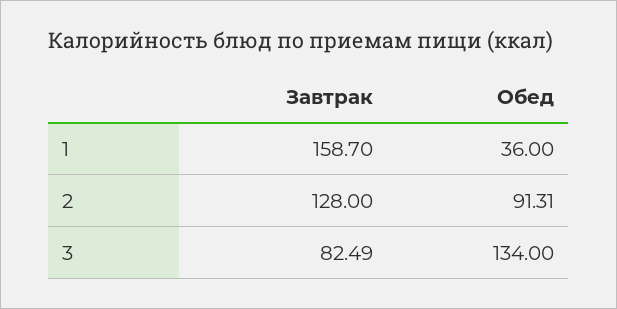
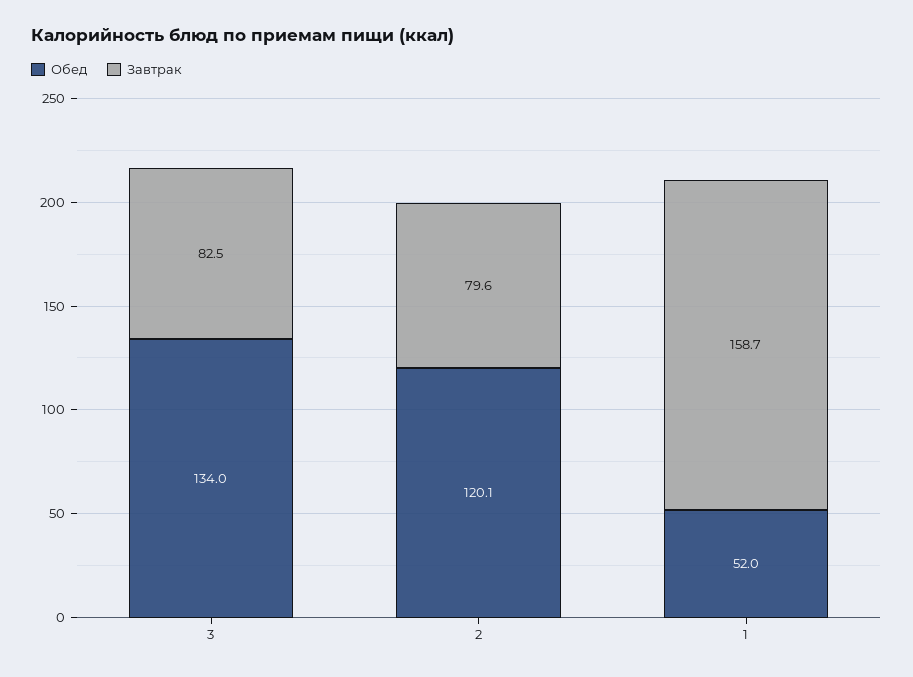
Обед, 1: 36 -> 52
Завтрак, 2: 128 -> 79.6
Обед, 2: 91.31 -> 120.1

